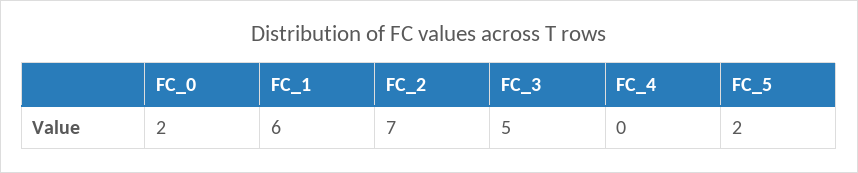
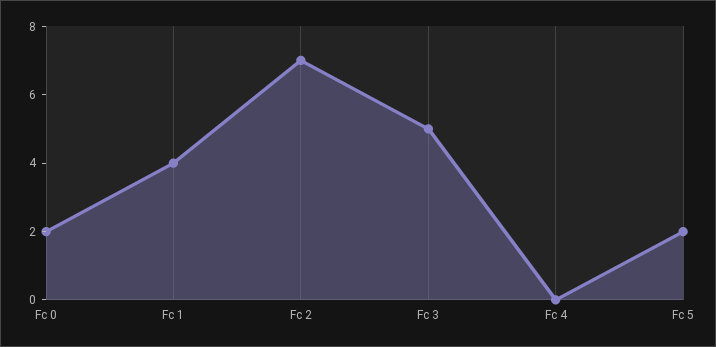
FC_1: 6 -> 4

